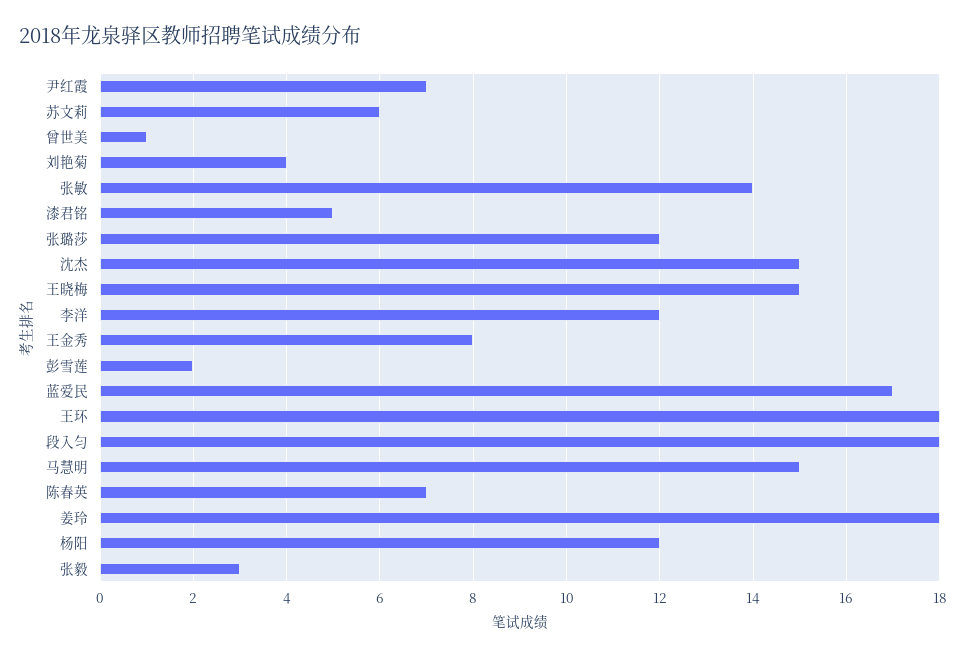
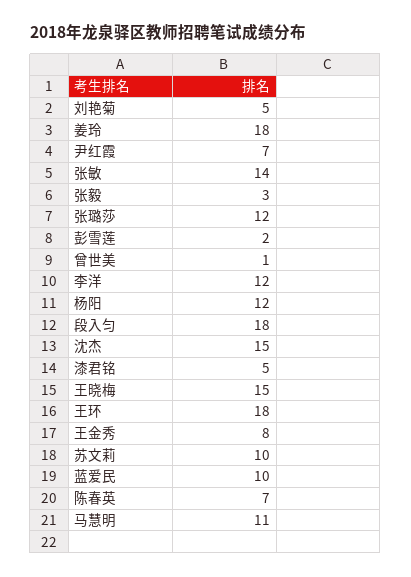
苏文莉: 6 -> 10
刘艳菊: 4 -> 5
蓝爱民: 17 -> 10
马慧明: 15 -> 11

